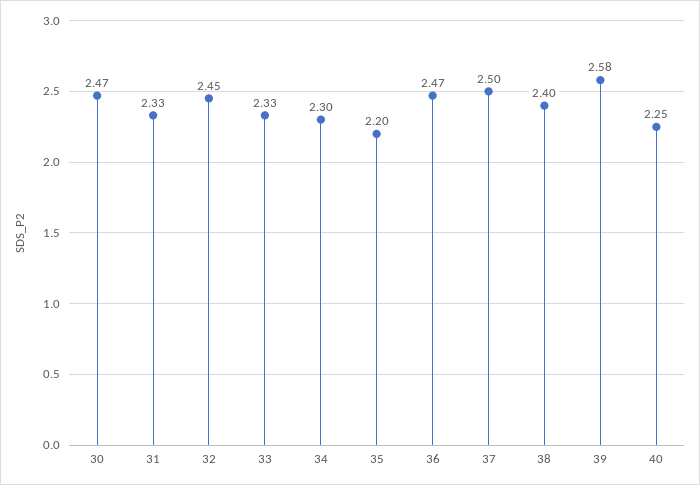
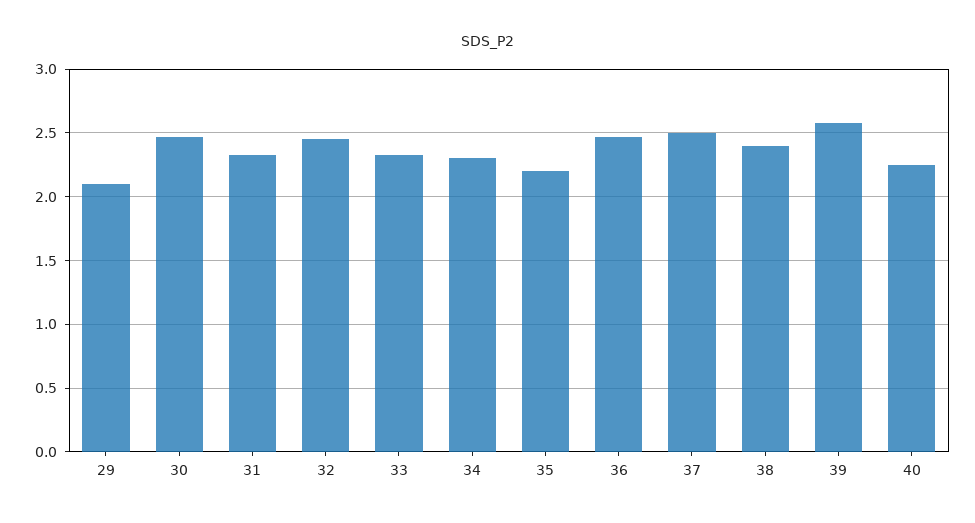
29: none -> 2.1

